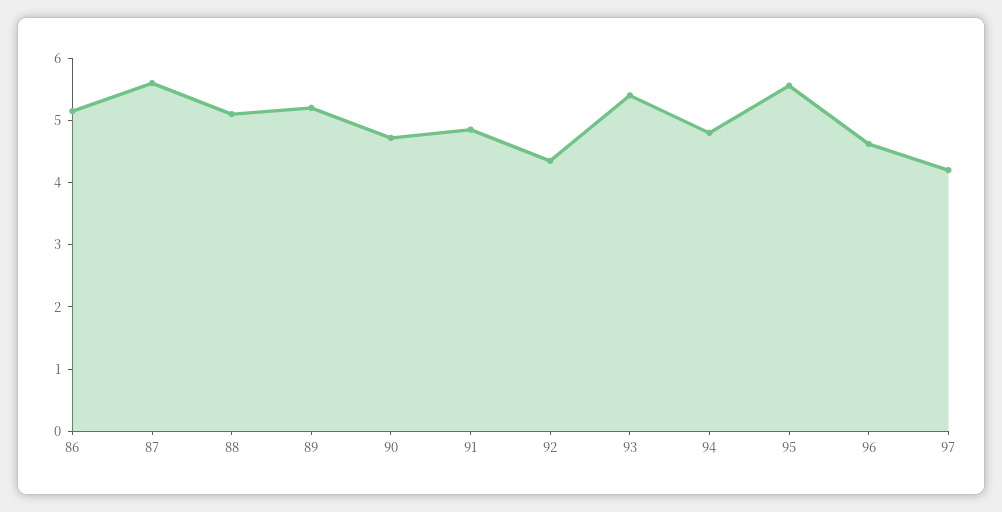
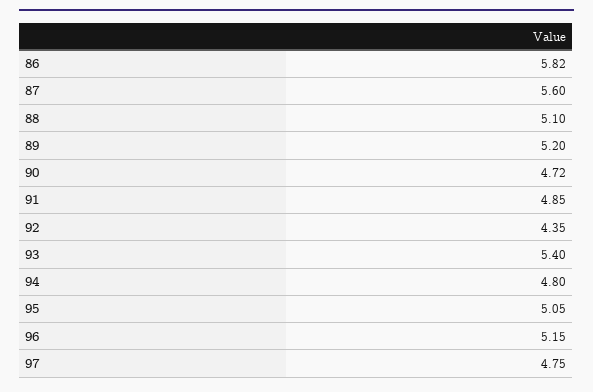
86: 5.2 -> 5.82
95: 5.6 -> 5.05
96: 4.6 -> 5.15
97: 4.2 -> 4.75

